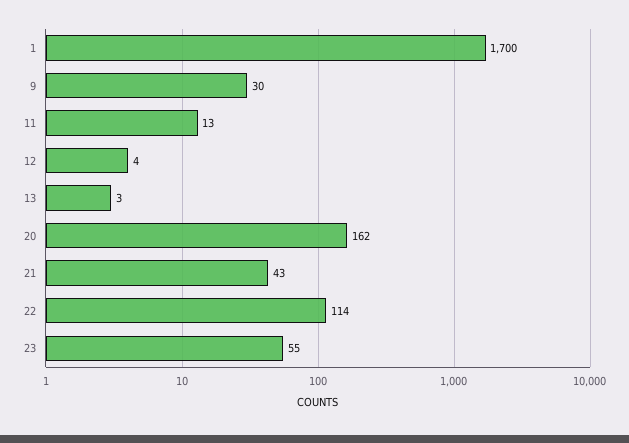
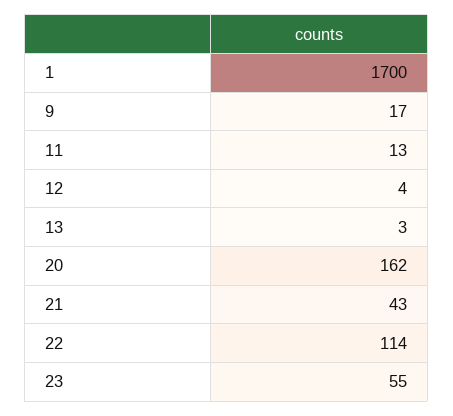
9: 30 -> 17

